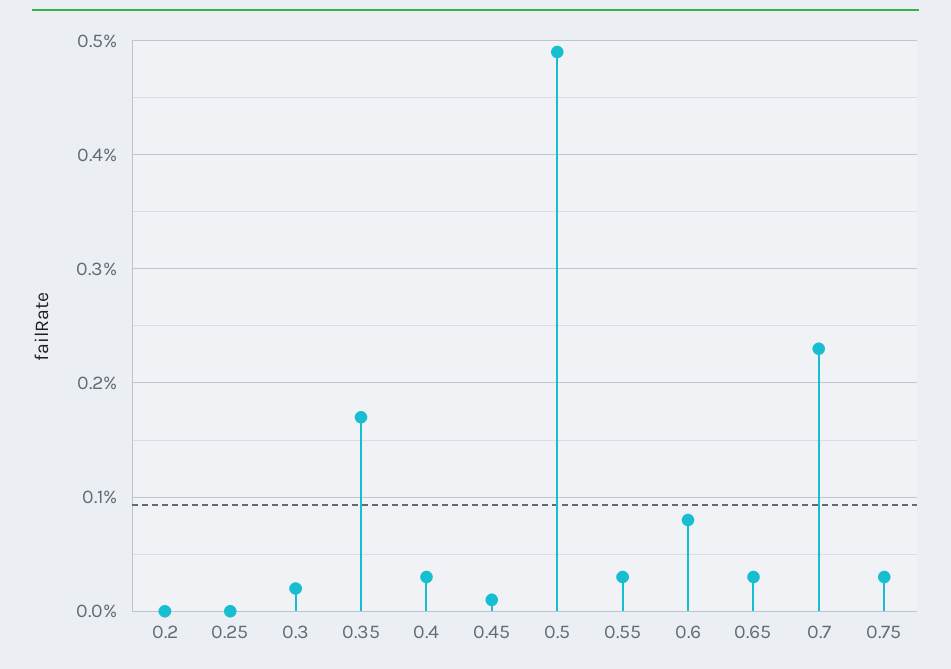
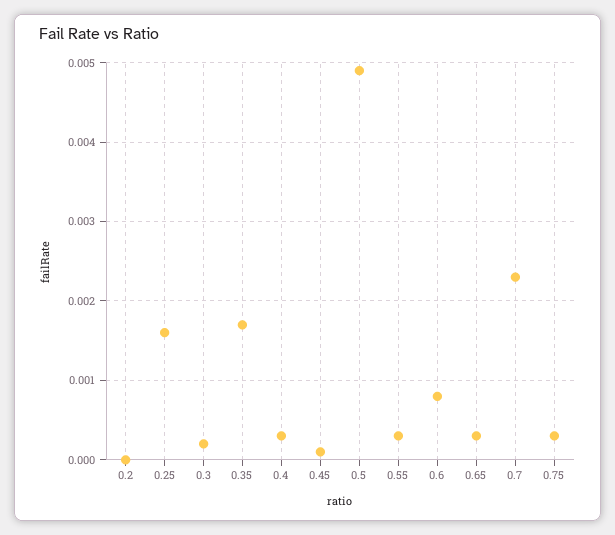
0.25: 0 -> 0.0016

